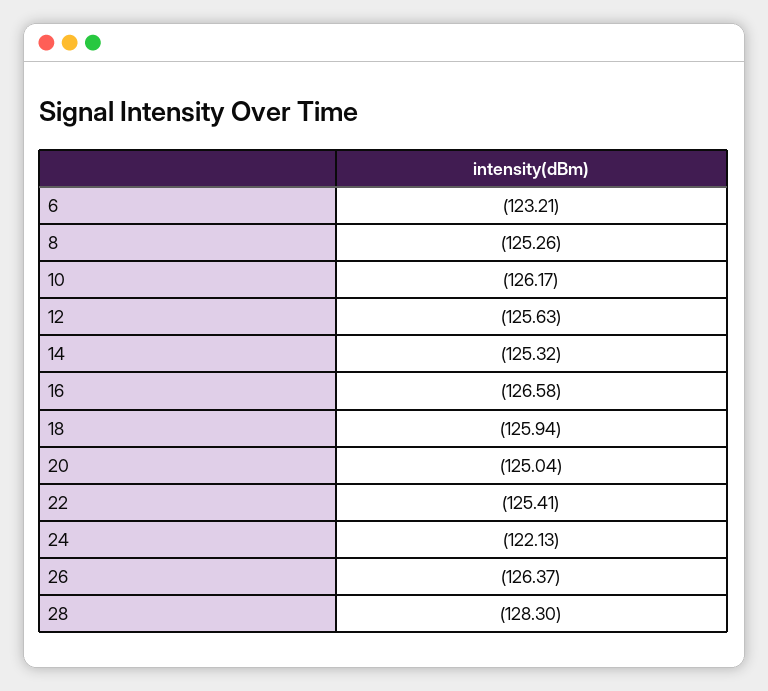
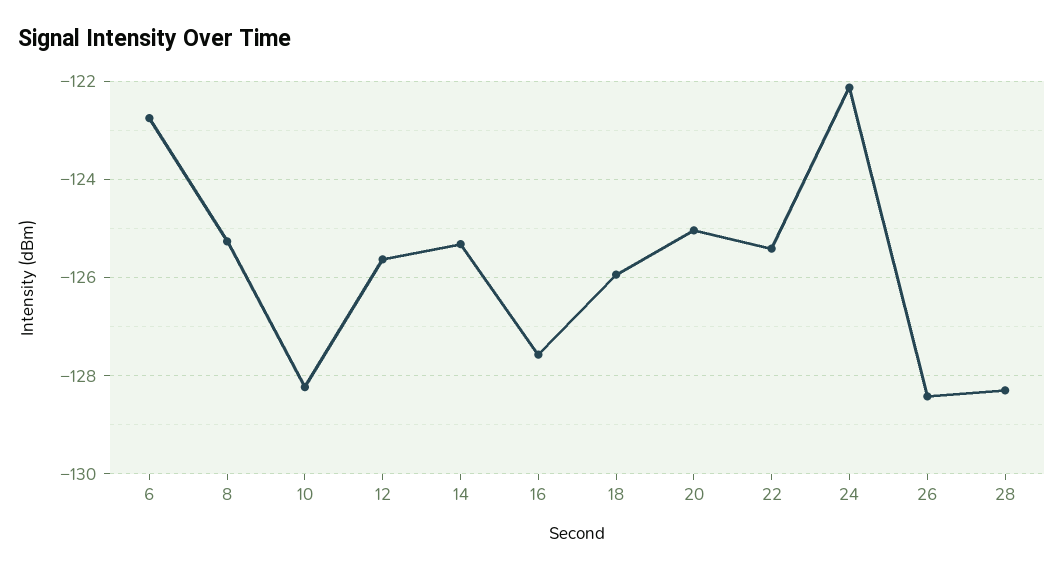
6: -123.21 -> -122.8
10: -126.17 -> -128.2
16: -126.58 -> -127.6
26: -126.37 -> -128.4

